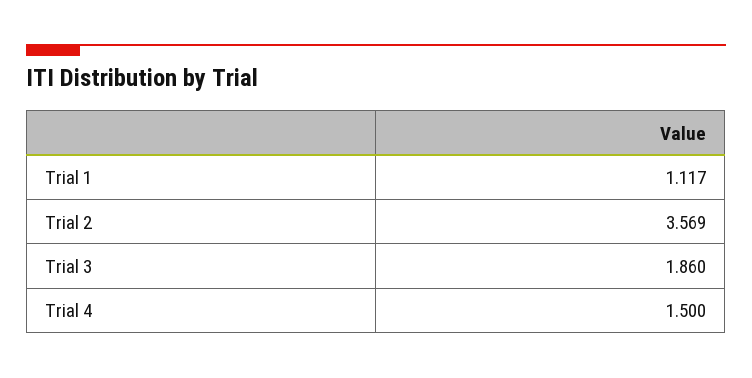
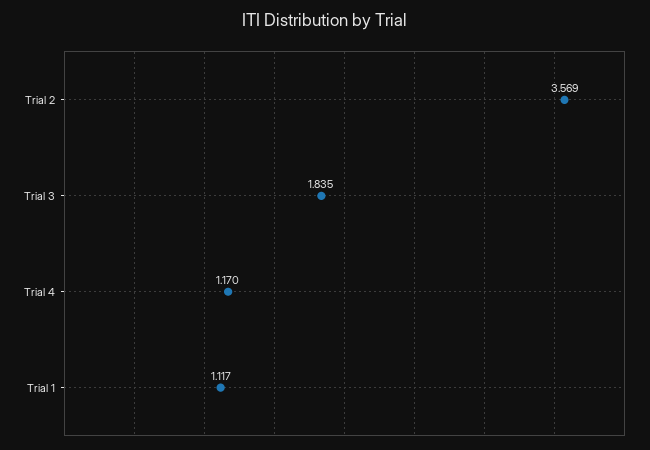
Trial 3: 1.86 -> 1.835
Trial 4: 1.5 -> 1.17

